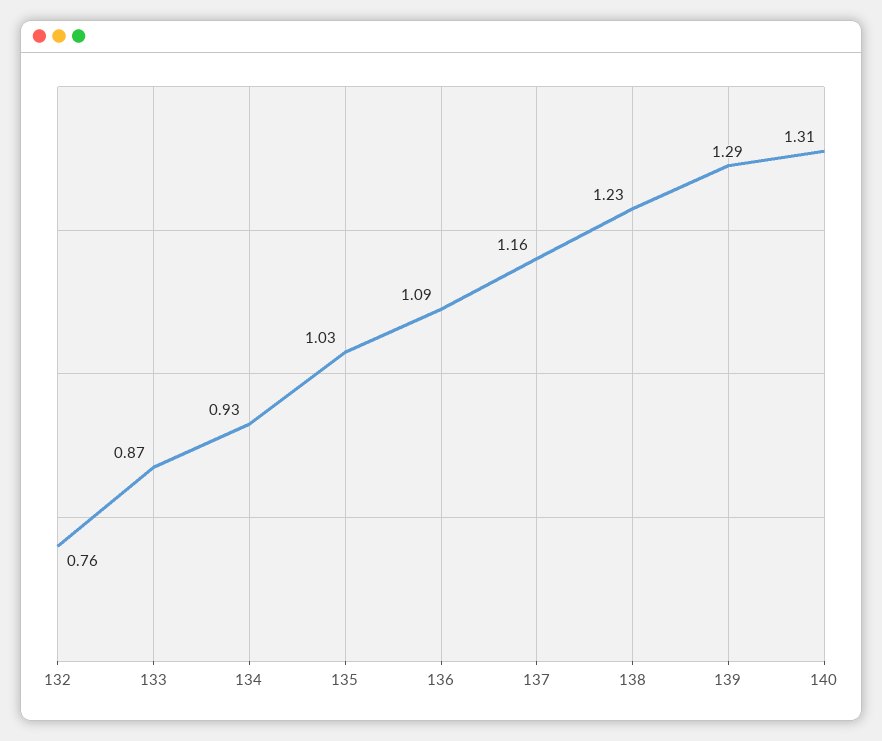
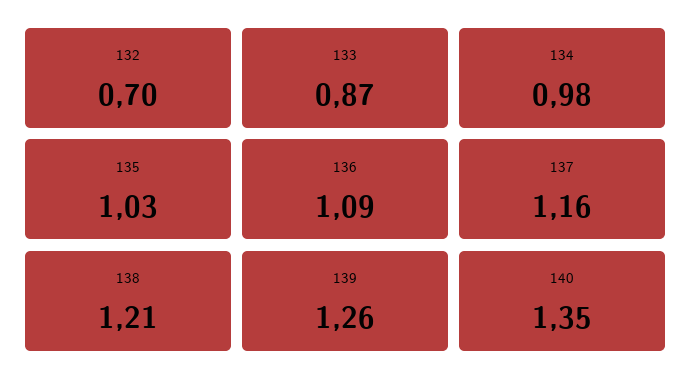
132: 0.76 -> 0.7
134: 0.93 -> 0.98
138: 1.23 -> 1.21
139: 1.29 -> 1.26
140: 1.31 -> 1.35

